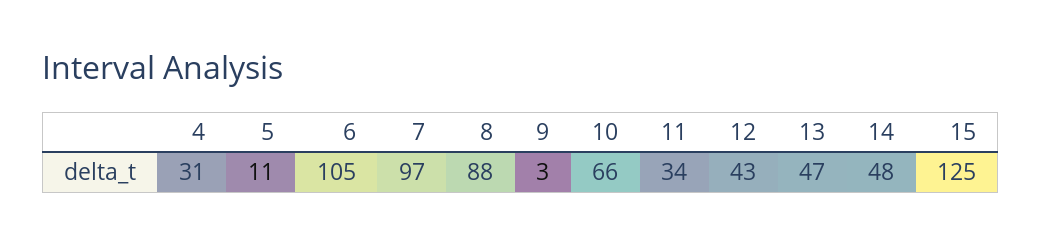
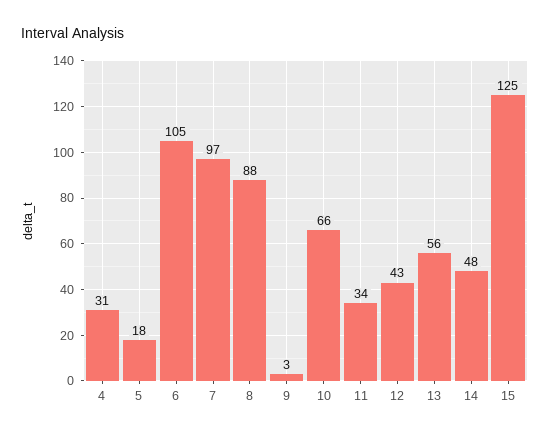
5: 11 -> 18
13: 47 -> 56

